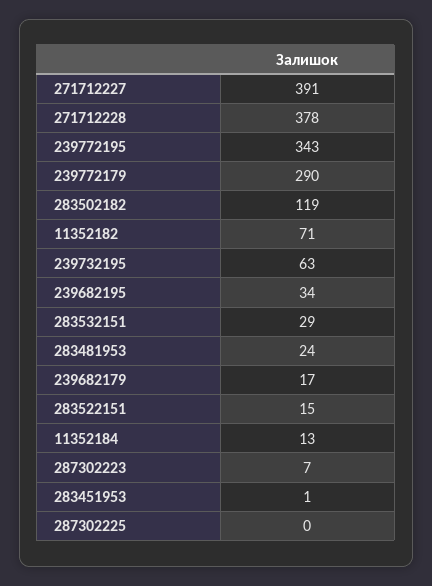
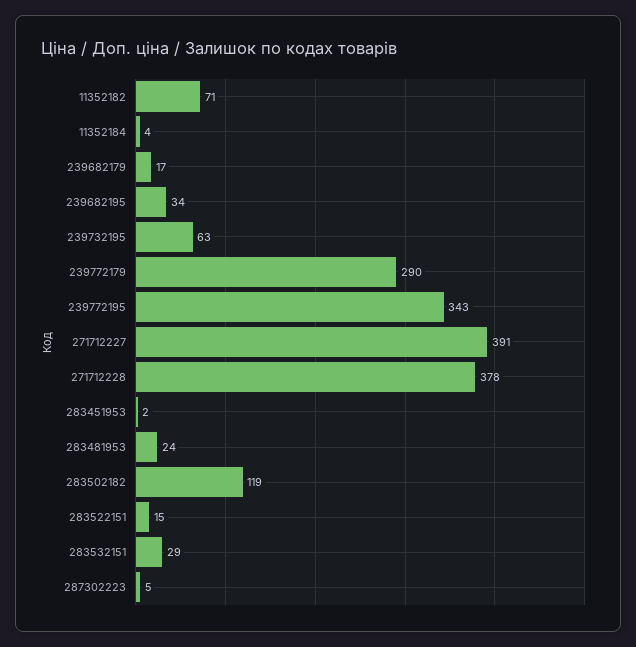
11352184: 13 -> 4
287302223: 7 -> 5
283451953: 1 -> 2
287302225: 0 -> none

